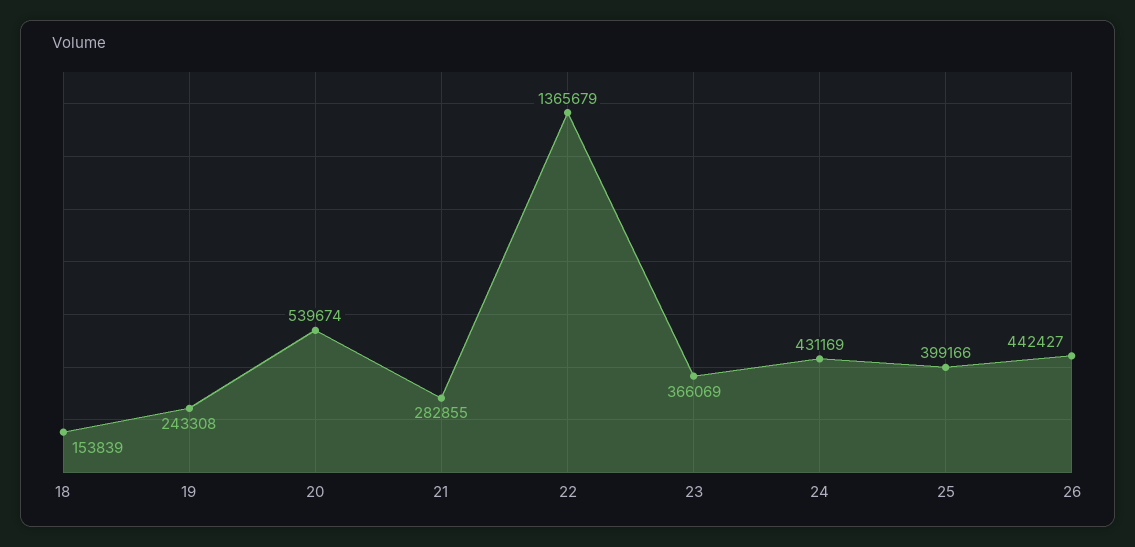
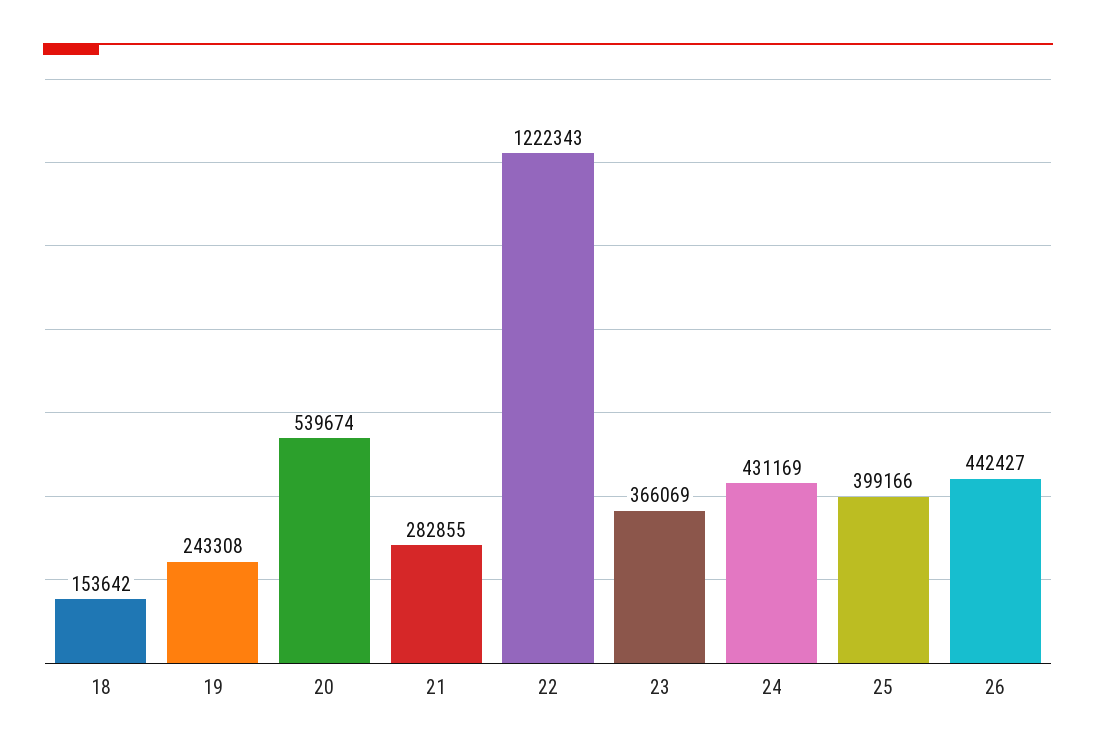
18: 153839 -> 153642
22: 1365679 -> 1222343

